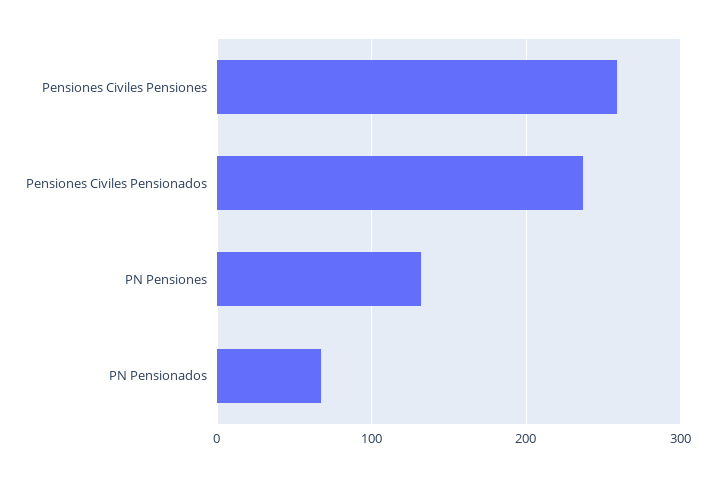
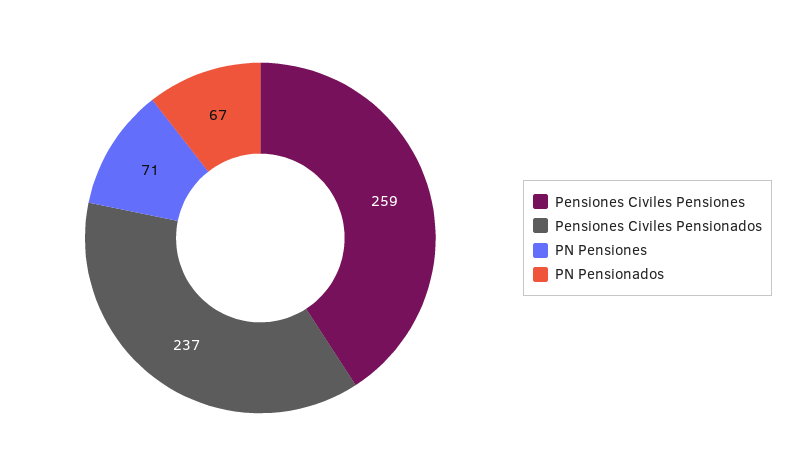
PN Pensiones: 130 -> 71

